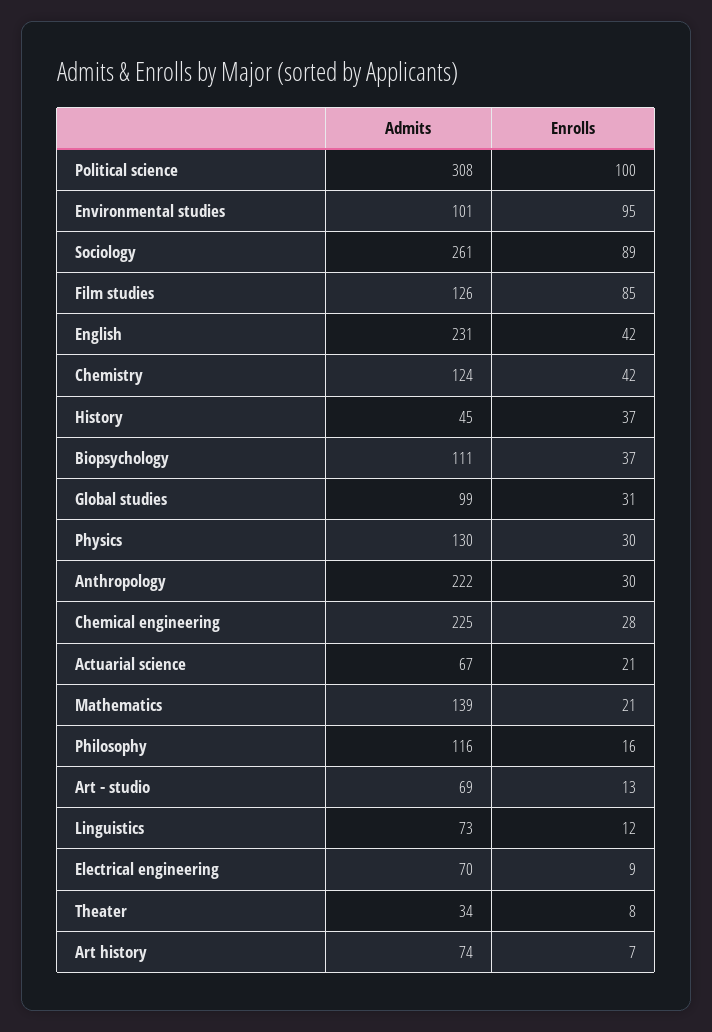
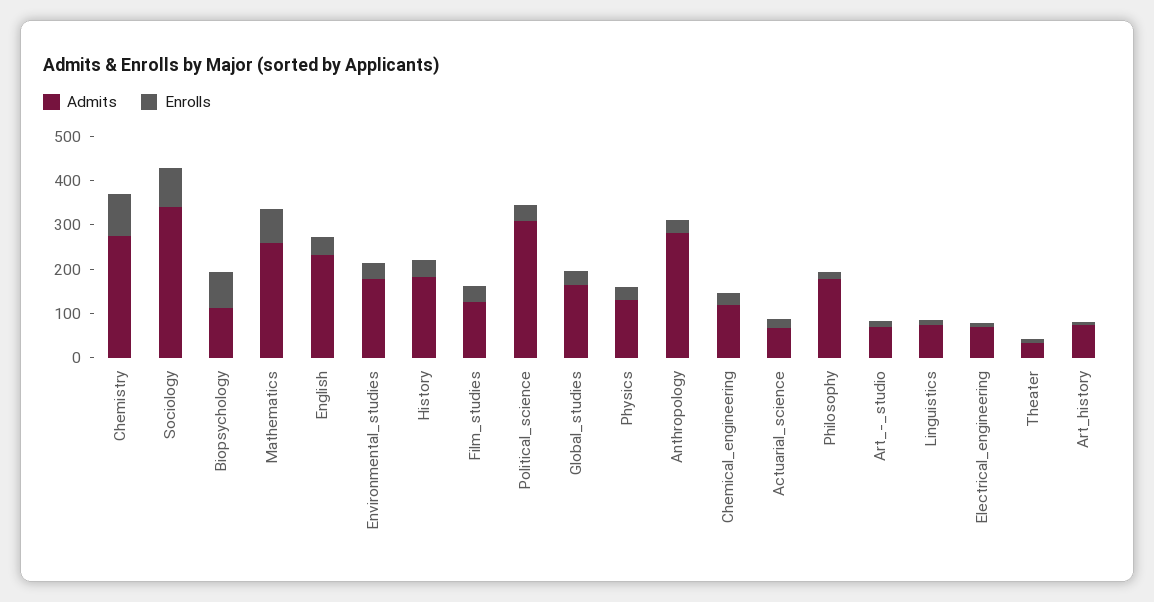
Enrolls, Political science: 100 -> 40
Admits, Environmental studies: 101 -> 180
Enrolls, Environmental studies: 95 -> 40
Admits, Sociology: 261 -> 340
Enrolls, Film studies: 85 -> 40
Admits, Chemistry: 124 -> 280
Enrolls, Chemistry: 42 -> 100
Admits, History: 45 -> 180
Enrolls, Biopsychology: 37 -> 80
Admits, Global studies: 99 -> 160
Admits, Anthropology: 222 -> 280
Admits, Chemical engineering: 225 -> 120
Admits, Mathematics: 139 -> 260
Enrolls, Mathematics: 21 -> 80
Admits, Philosophy: 116 -> 180

